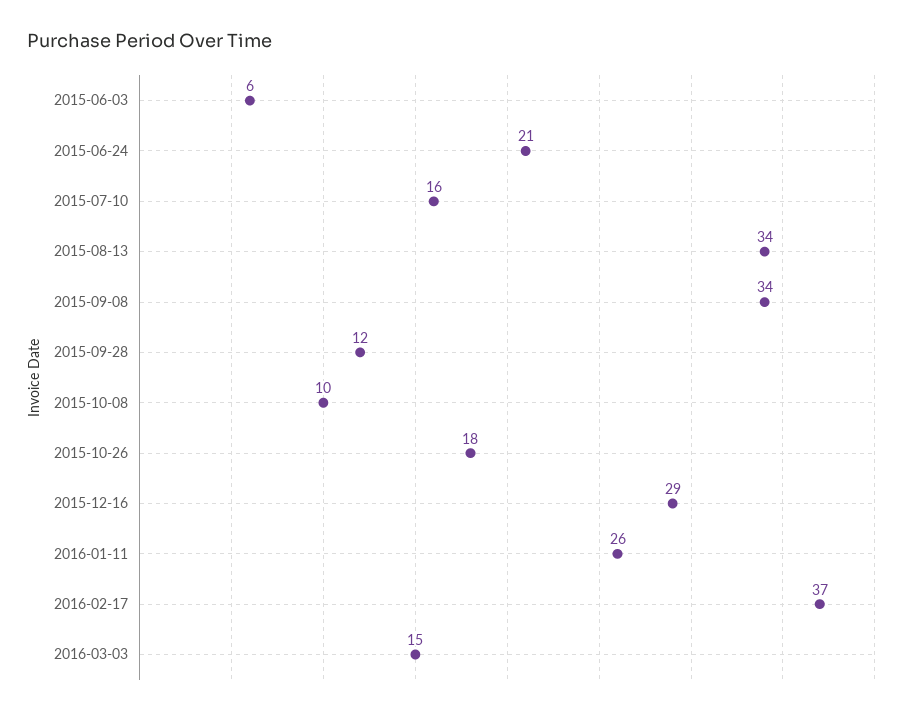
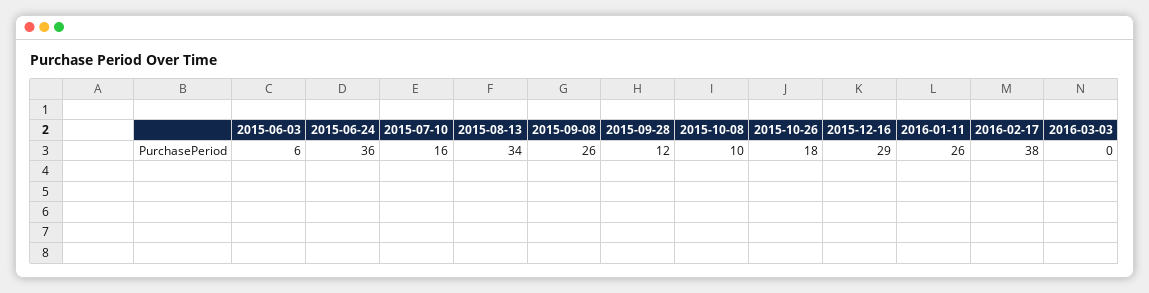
2015-06-24: 21 -> 36
2015-09-08: 34 -> 26
2016-02-17: 37 -> 38
2016-03-03: 15 -> 0

